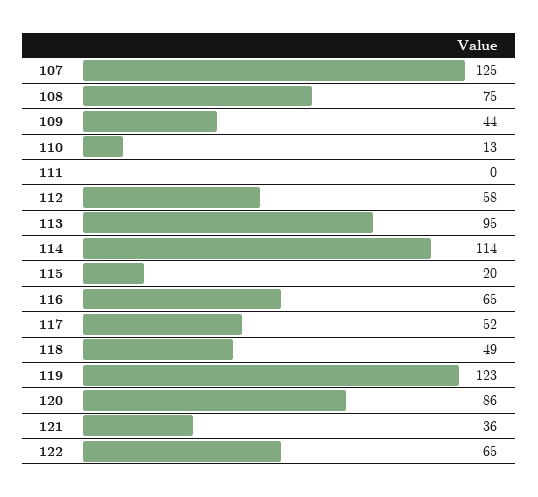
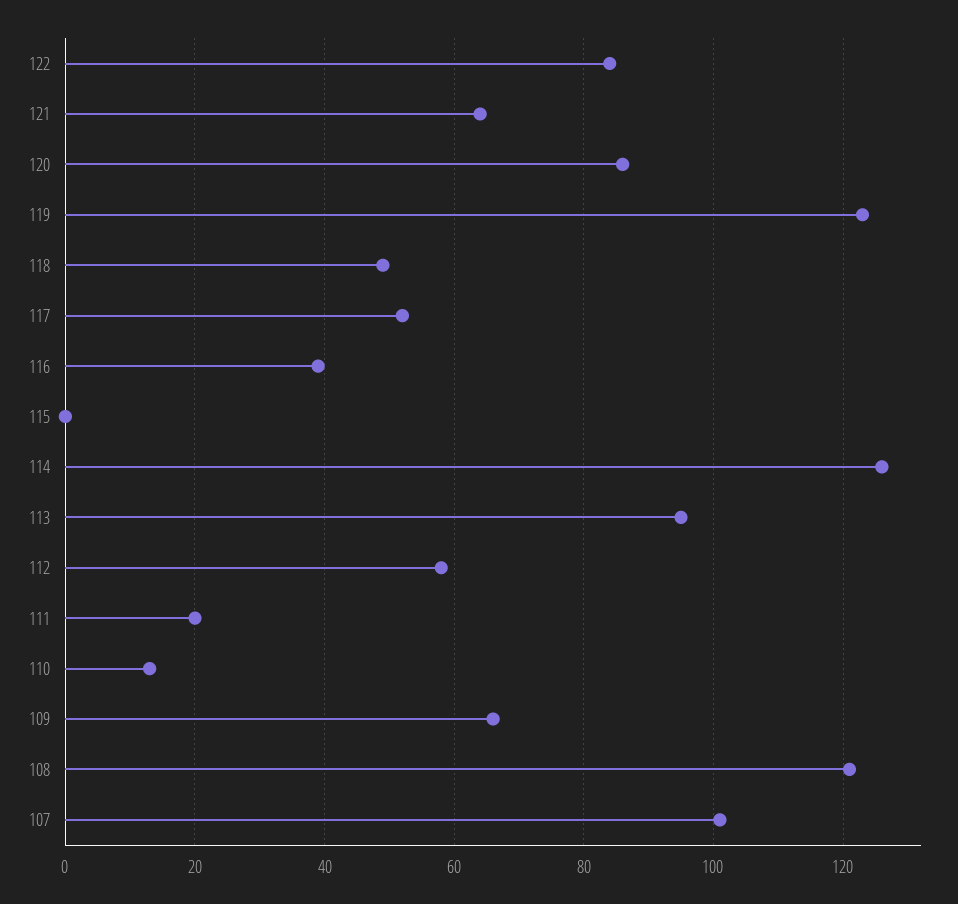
107: 125 -> 100
108: 75 -> 120
109: 44 -> 65
111: 0 -> 20
114: 114 -> 125
115: 20 -> 0
116: 65 -> 40
121: 36 -> 65
122: 65 -> 85

